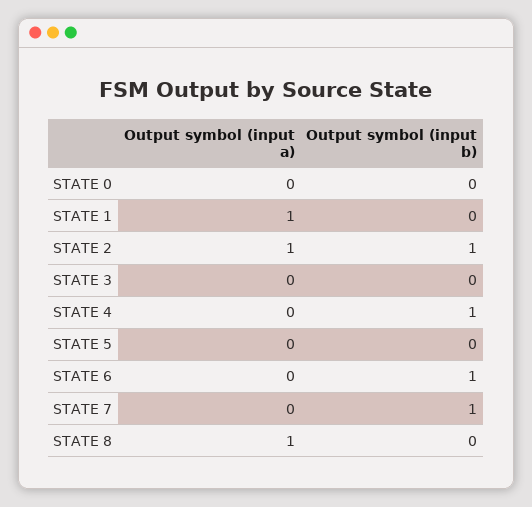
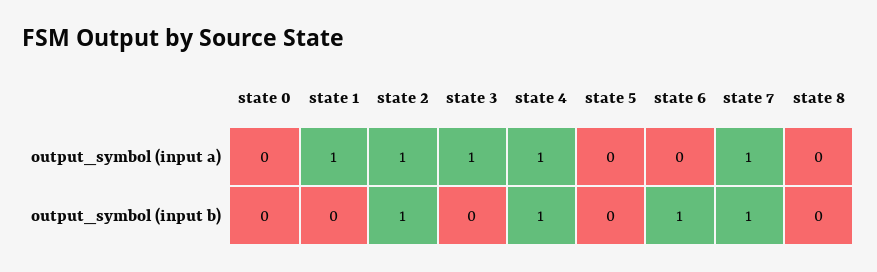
Output symbol (input a), STATE 3: 0 -> 1
Output symbol (input a), STATE 4: 0 -> 1
Output symbol (input a), STATE 7: 0 -> 1
Output symbol (input a), STATE 8: 1 -> 0

